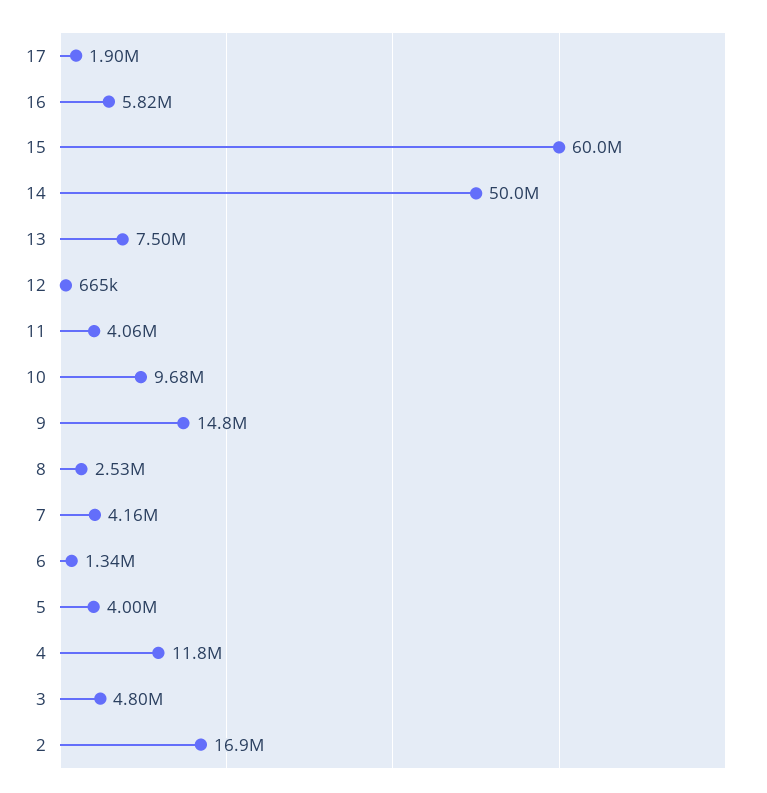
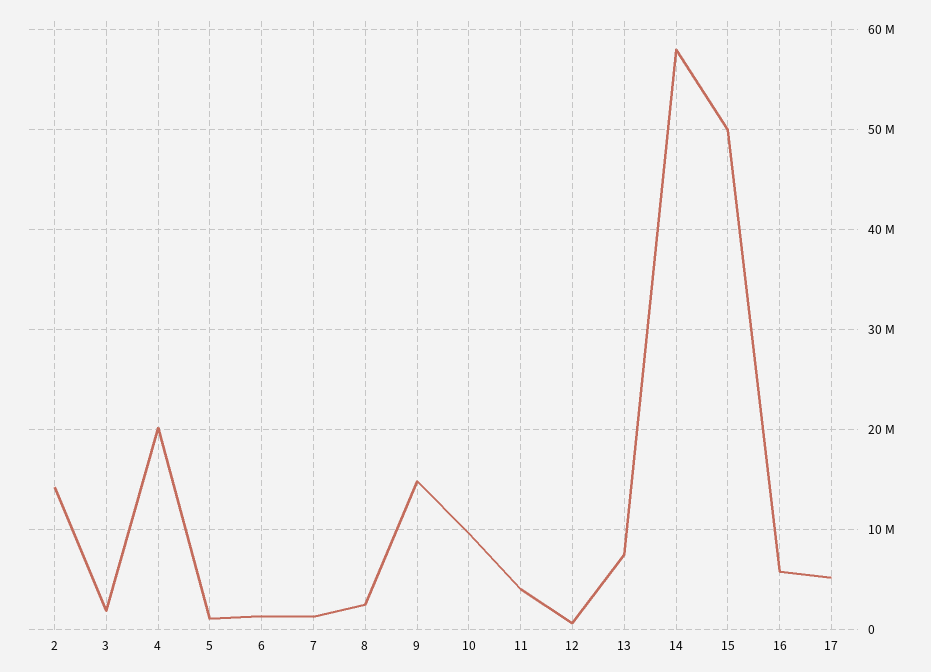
17: 1900000 -> 5000000
15: 60000000 -> 50000000
14: 50000000 -> 58000000
7: 4160000 -> 1000000
5: 4000000 -> 1000000
4: 11800000 -> 20000000
3: 4800000 -> 2000000
2: 16900000 -> 14000000

